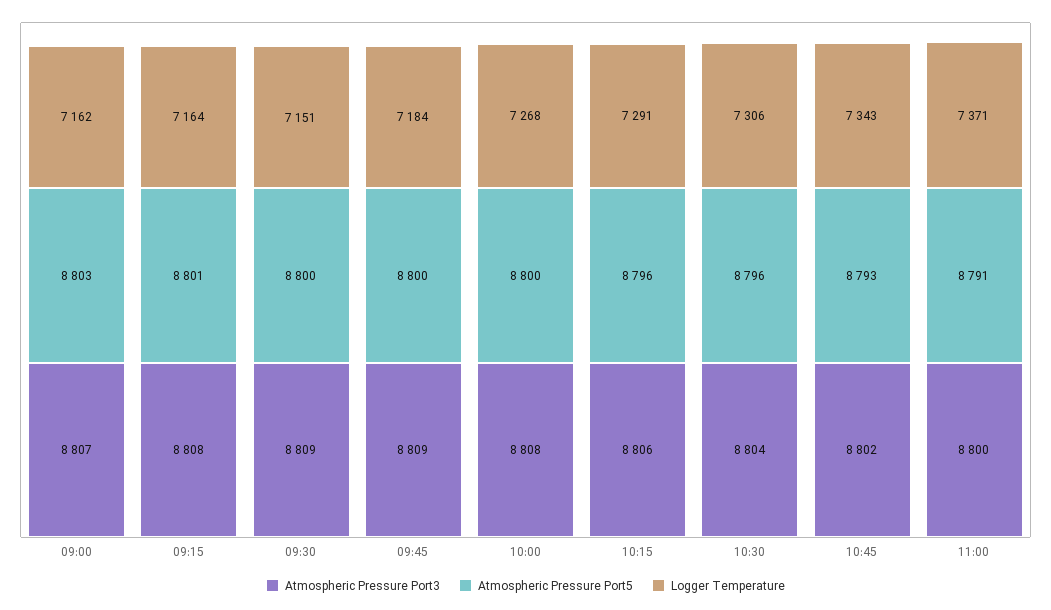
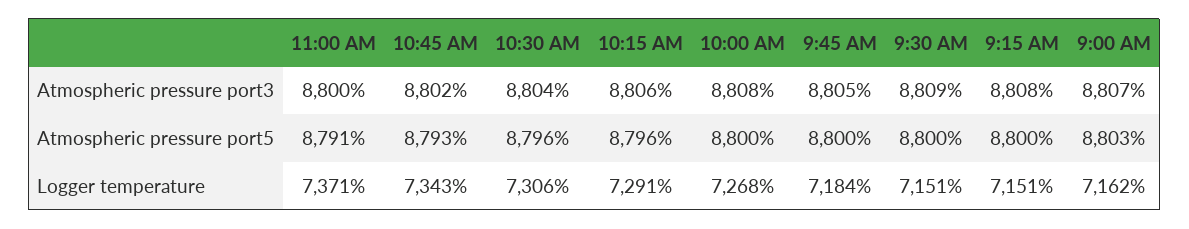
Atmospheric Pressure Port5, 09:15: 8801 -> 8800
Logger Temperature, 09:15: 7164 -> 7151
Atmospheric Pressure Port3, 09:45: 8809 -> 8805

